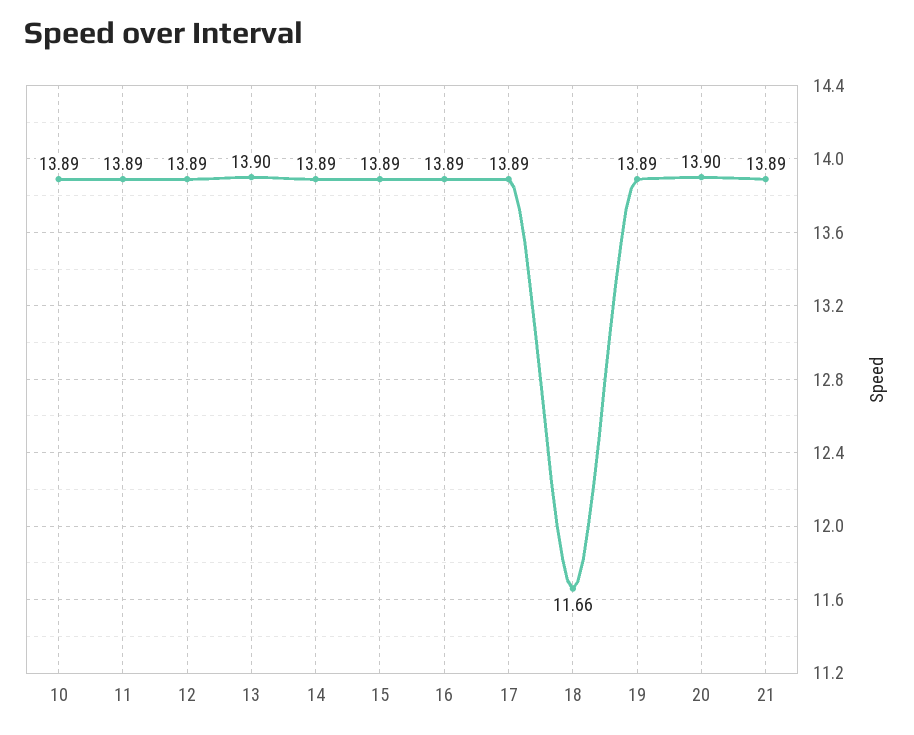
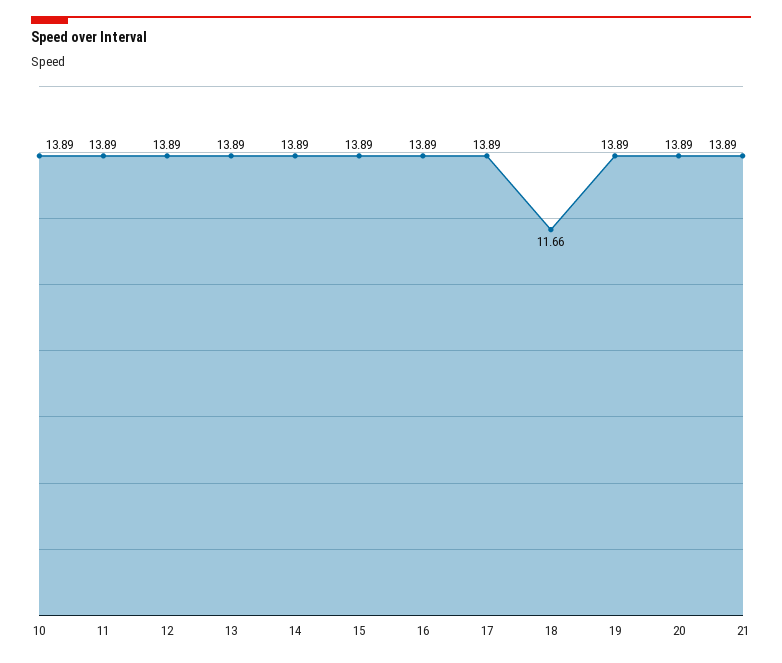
13: 13.9 -> 13.89
20: 13.9 -> 13.89

